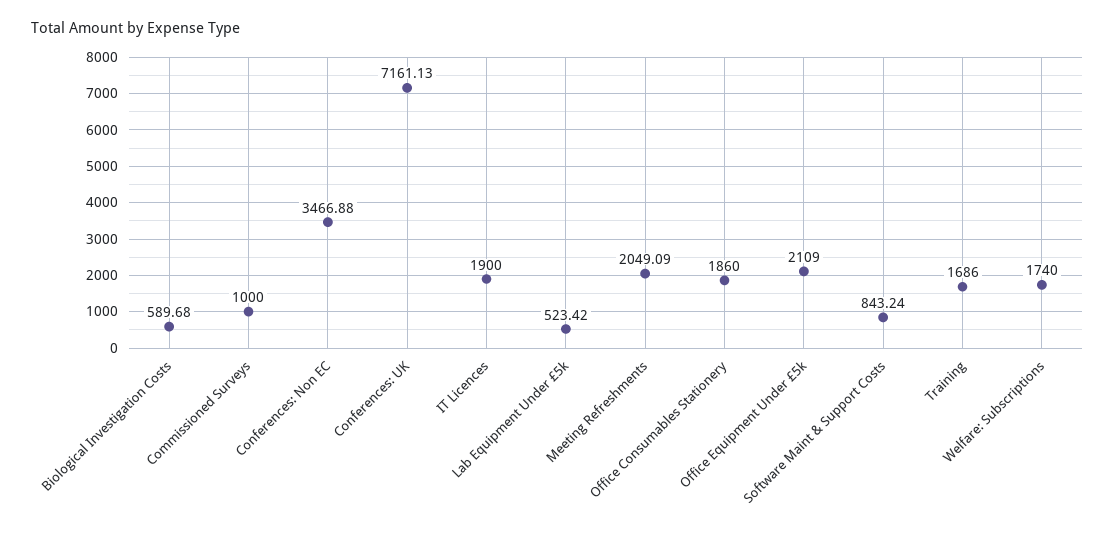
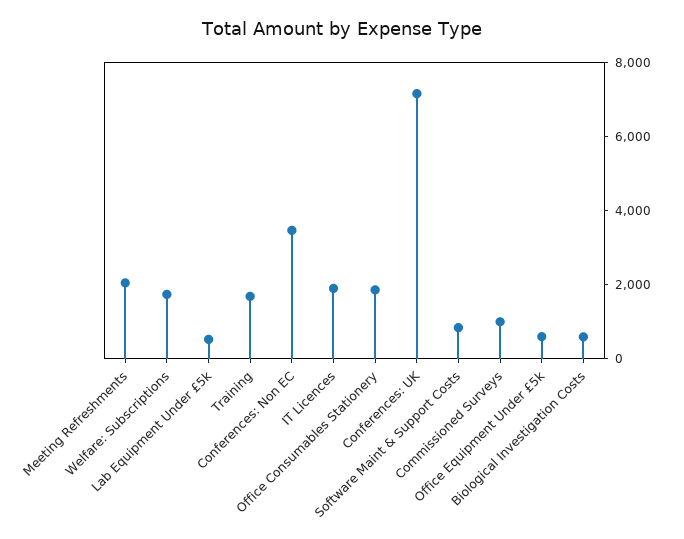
Office Equipment Under £5k: 2109 -> 500

